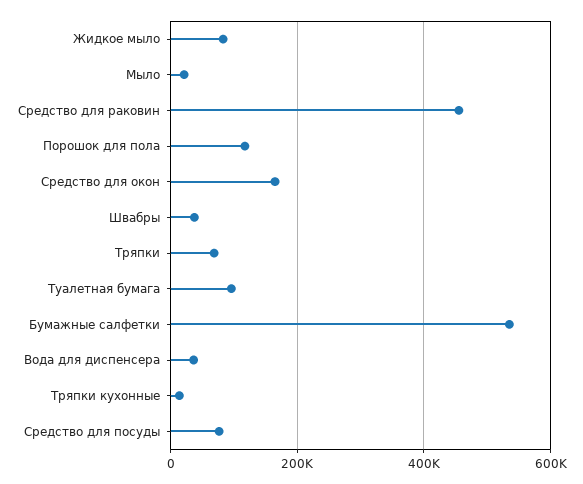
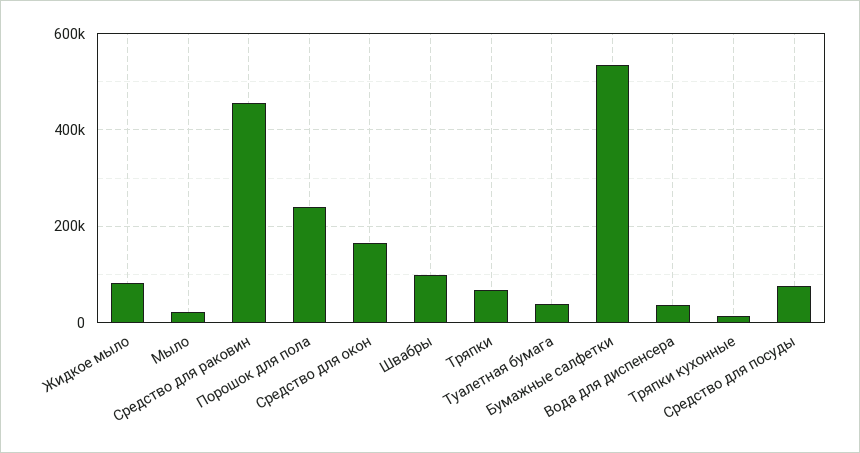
Порошок для пола: 120000 -> 240000
Швабры: 40000 -> 100000
Туалетная бумага: 100000 -> 40000

